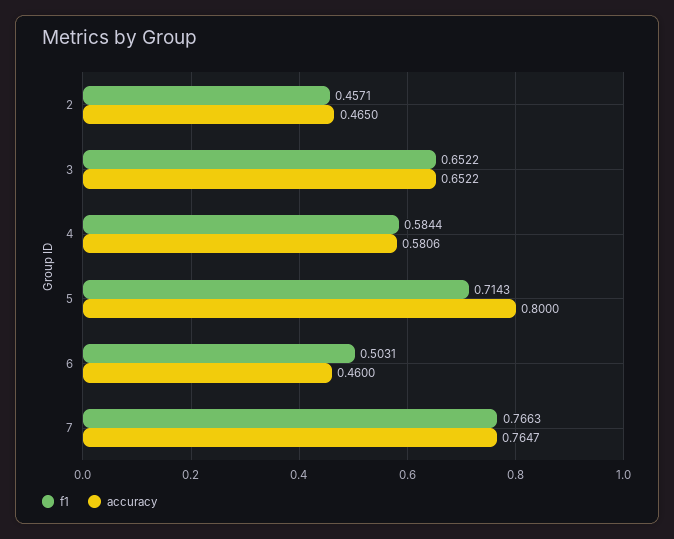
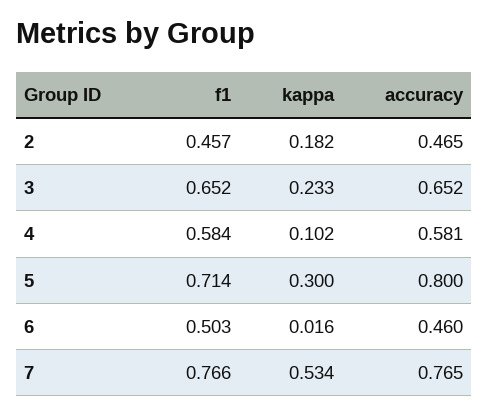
kappa, 2: none -> 0.182
kappa, 3: none -> 0.233
kappa, 4: none -> 0.102
kappa, 5: none -> 0.3
kappa, 6: none -> 0.016
kappa, 7: none -> 0.534

